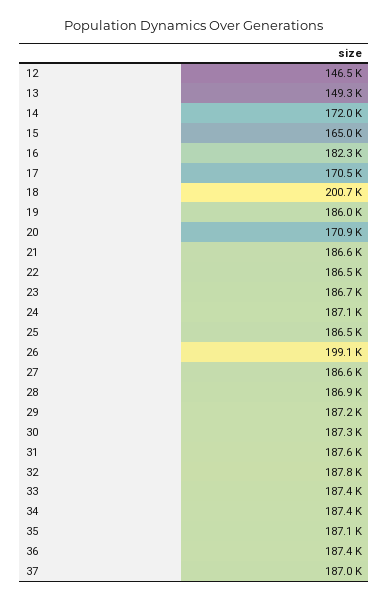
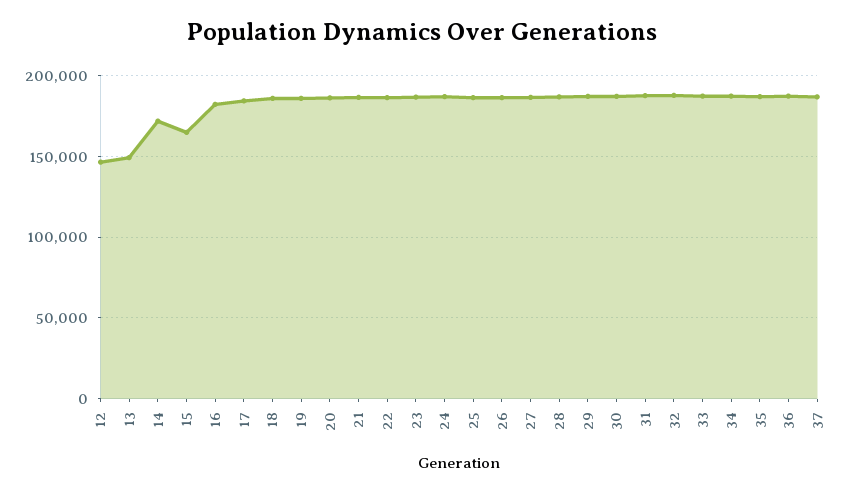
17: 170500 -> 185000
18: 200700 -> 185000
20: 170900 -> 185000
26: 199100 -> 185000

